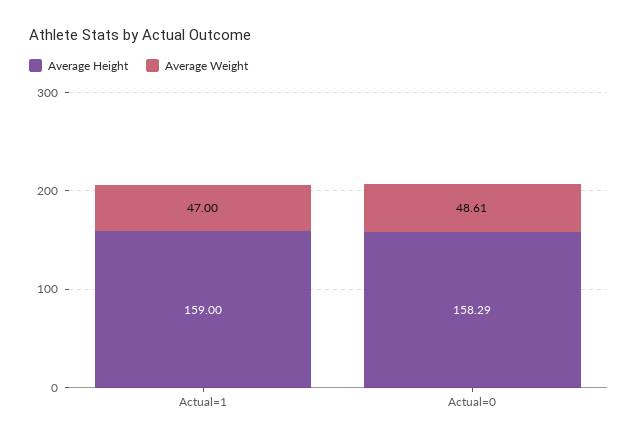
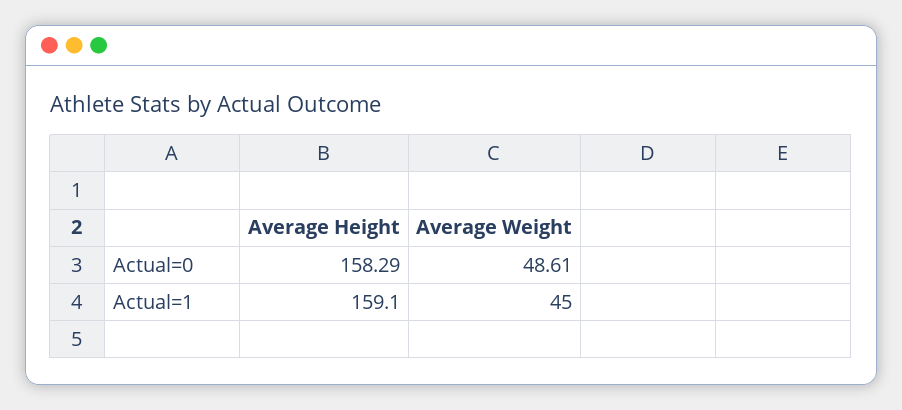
Average Height, Actual=1: 159 -> 159.1
Average Weight, Actual=1: 47 -> 45

